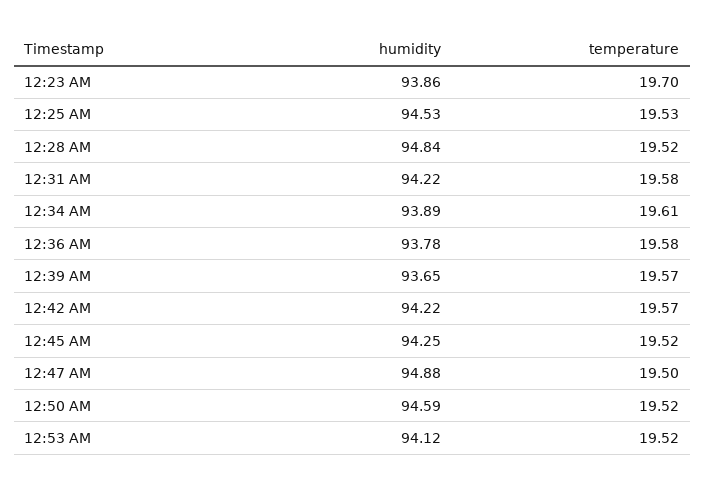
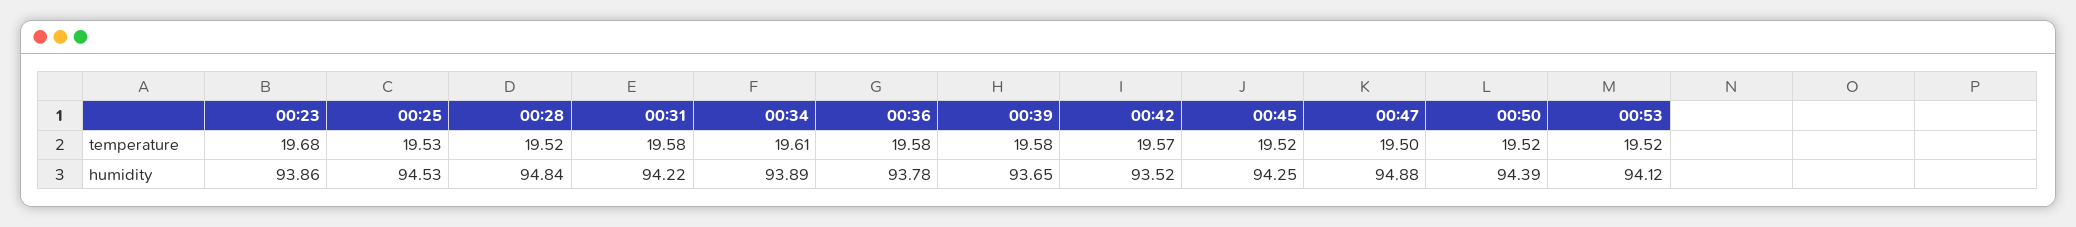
temperature, 12:23 AM: 19.7 -> 19.68
temperature, 12:39 AM: 19.57 -> 19.58
humidity, 12:42 AM: 94.22 -> 93.52
humidity, 12:50 AM: 94.59 -> 94.39

